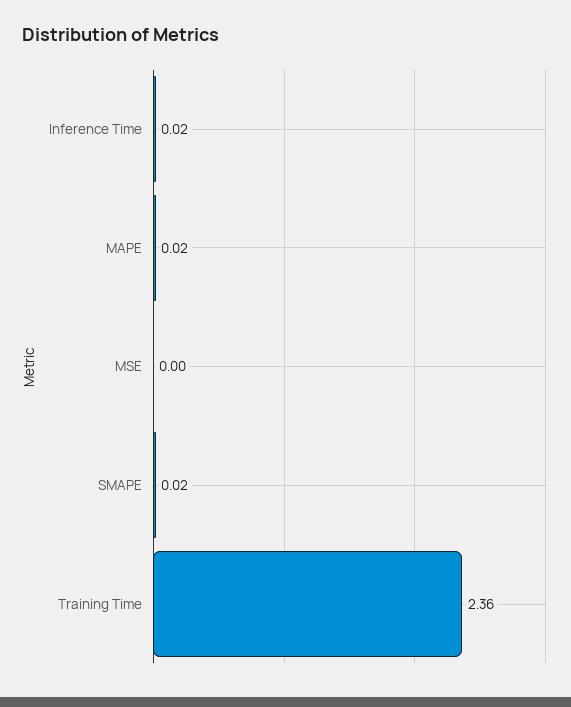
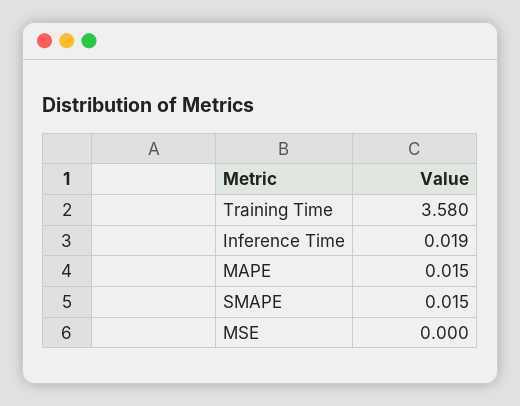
Training Time: 2.36 -> 3.58

